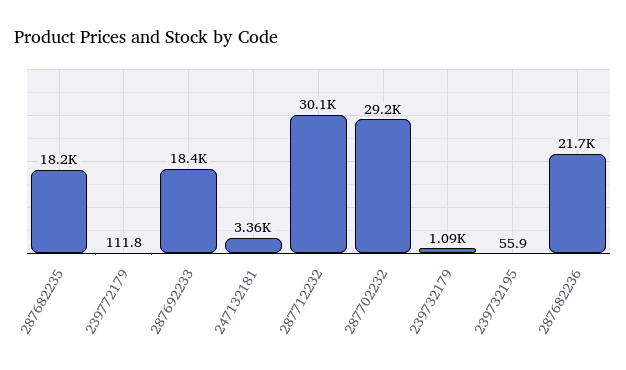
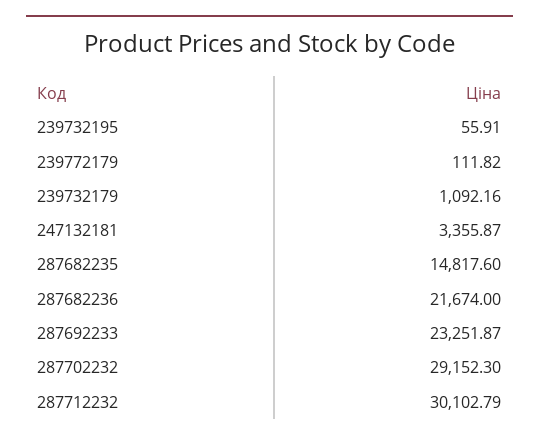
287682235: 18200 -> 14817.6
287692233: 18400 -> 23251.87

